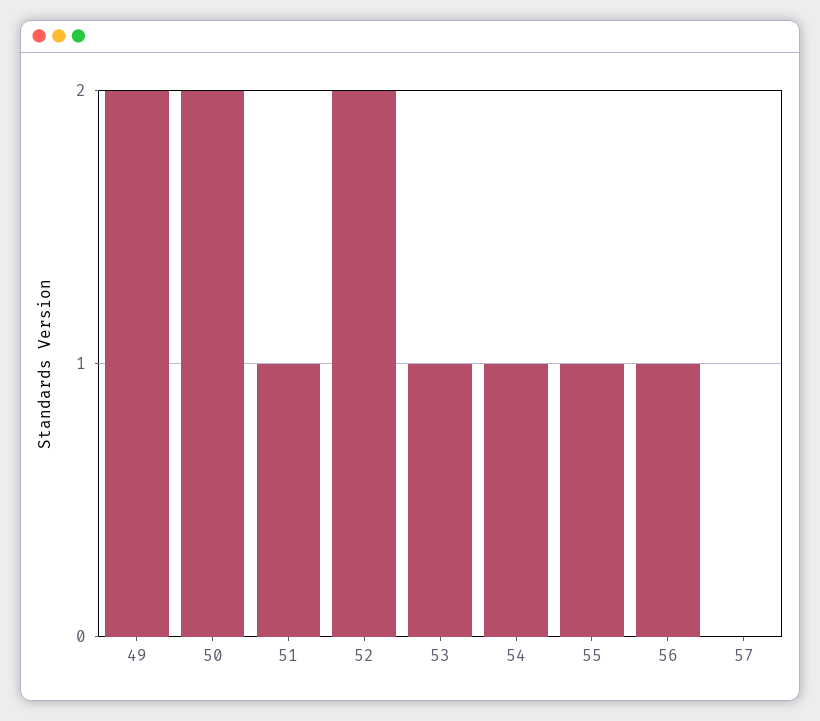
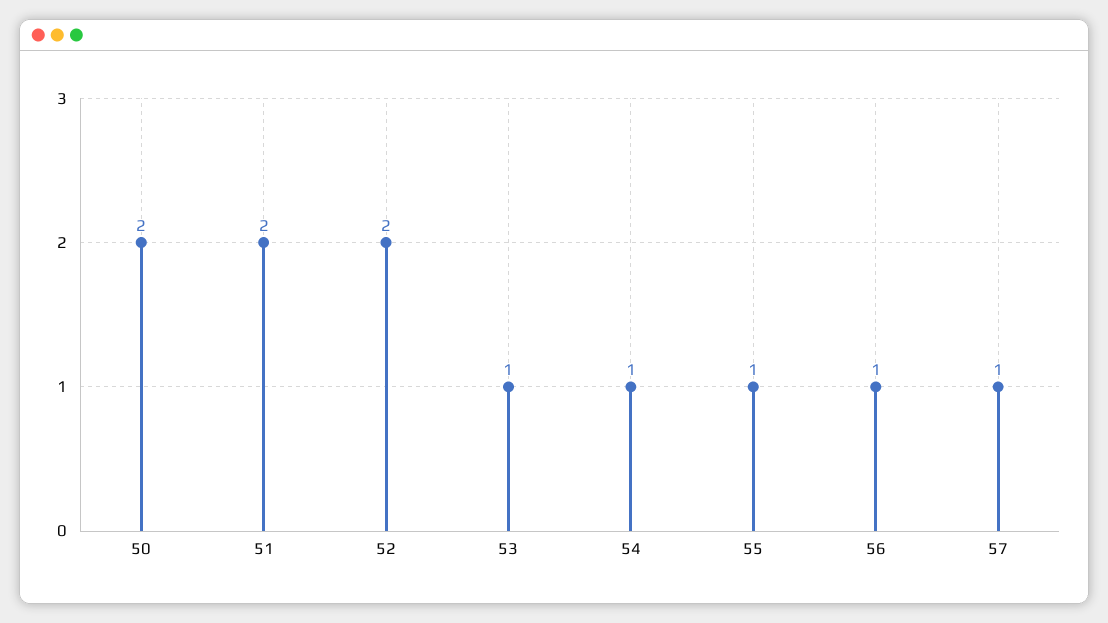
49: 2 -> none
51: 1 -> 2
57: 0 -> 1

